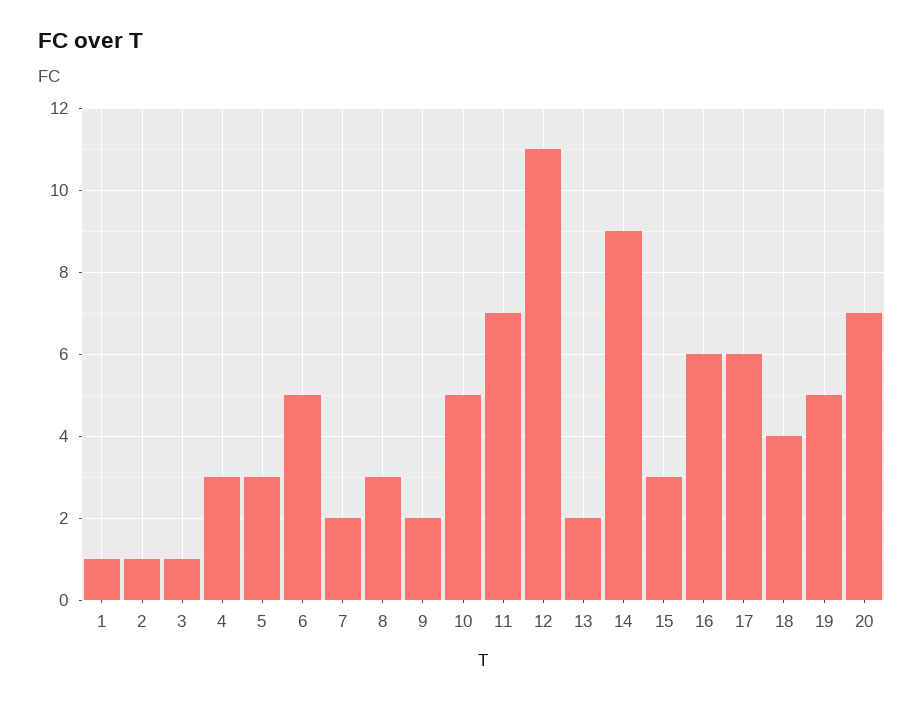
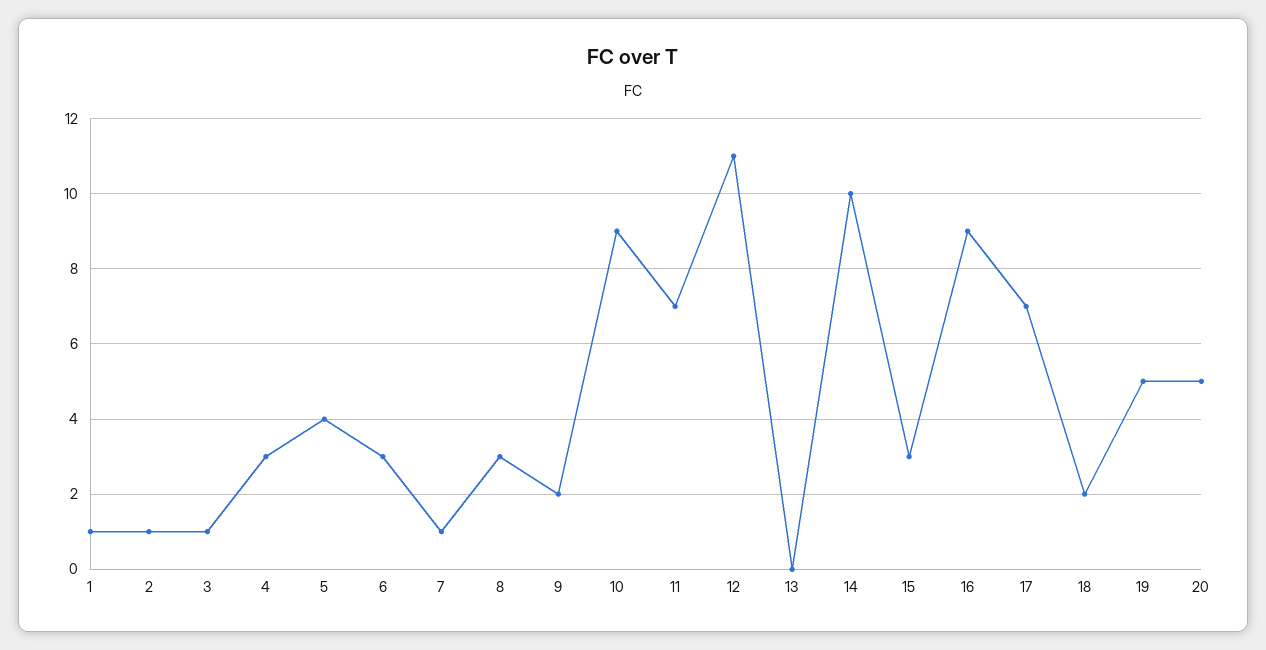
5: 3 -> 4
6: 5 -> 3
7: 2 -> 1
10: 5 -> 9
13: 2 -> 0
14: 9 -> 10
16: 6 -> 9
17: 6 -> 7
18: 4 -> 2
20: 7 -> 5

